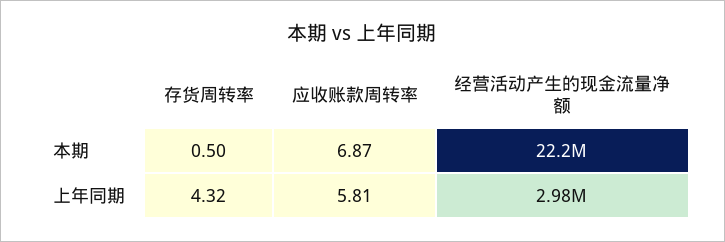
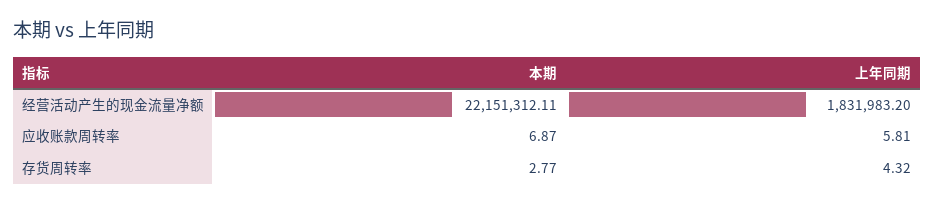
存货周转率, 本期: 0.5 -> 2.77
经营活动产生的现金流量净额, 上年同期: 2980000 -> 1831983.2

